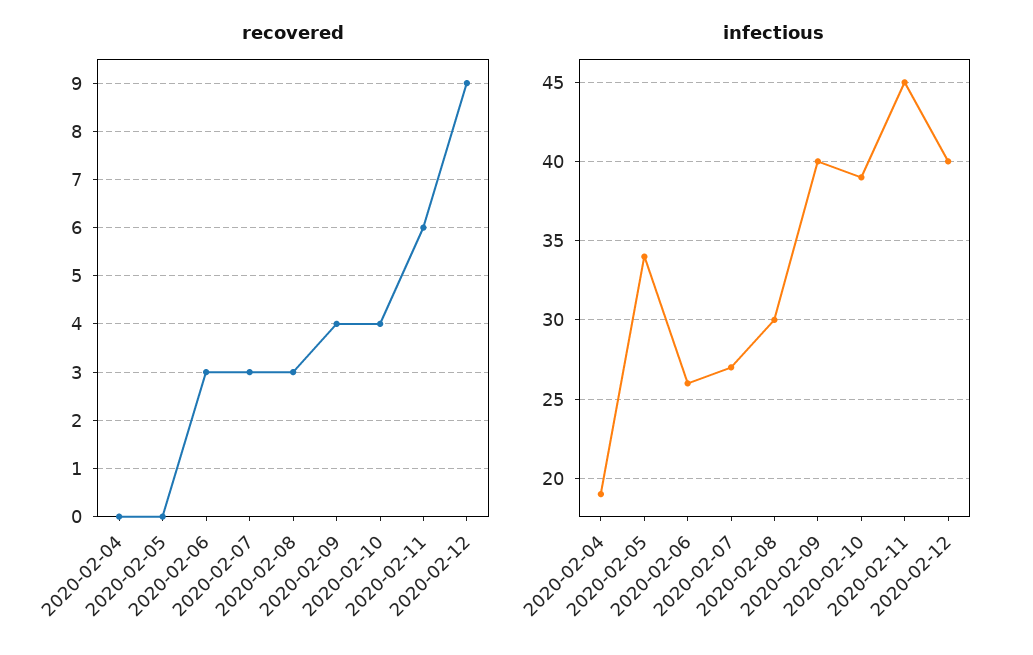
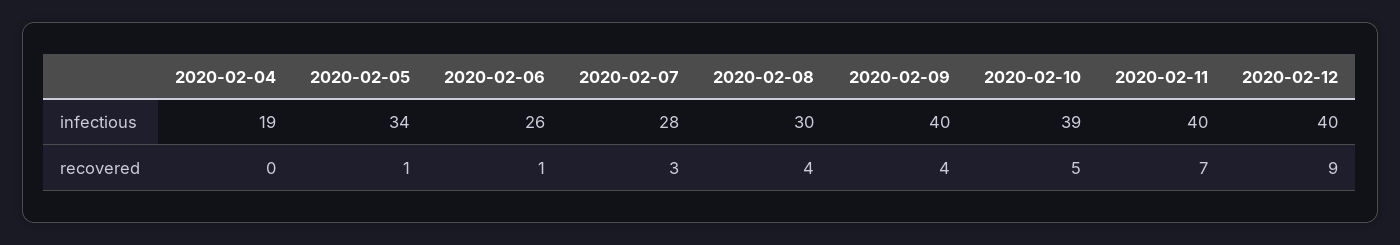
recovered, 2020-02-05: 0 -> 1
recovered, 2020-02-06: 3 -> 1
recovered, 2020-02-08: 3 -> 4
recovered, 2020-02-10: 4 -> 5
recovered, 2020-02-11: 6 -> 7
infectious, 2020-02-07: 27 -> 28
infectious, 2020-02-11: 45 -> 40

